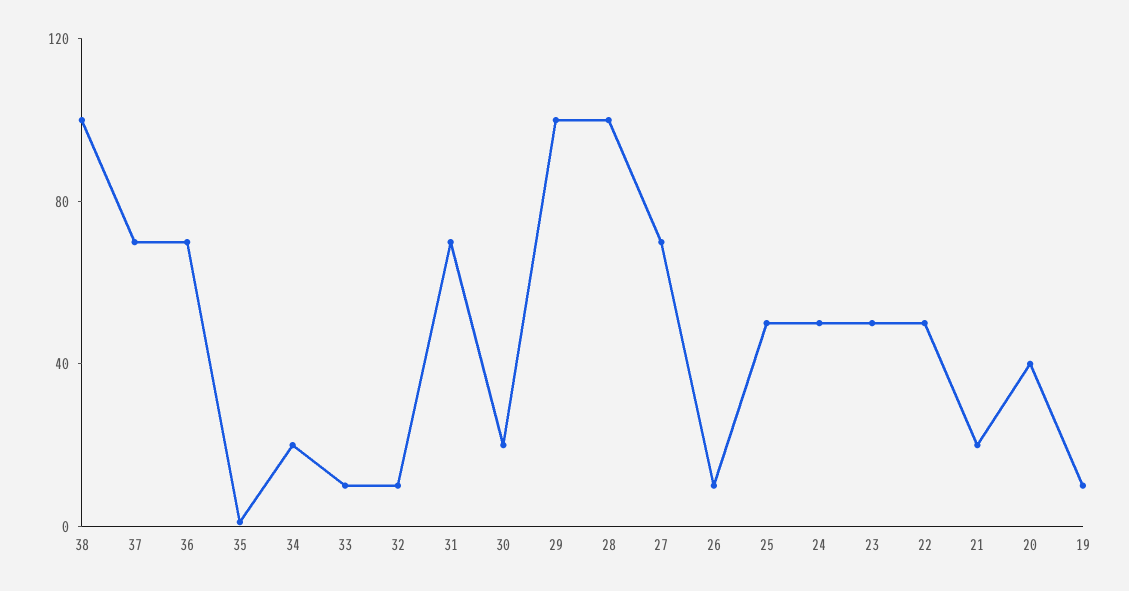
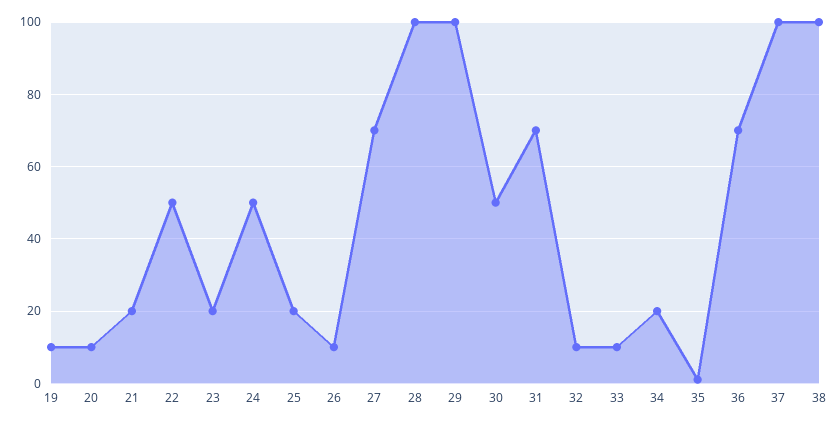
37: 70 -> 100
30: 20 -> 50
25: 50 -> 20
23: 50 -> 20
20: 40 -> 10

